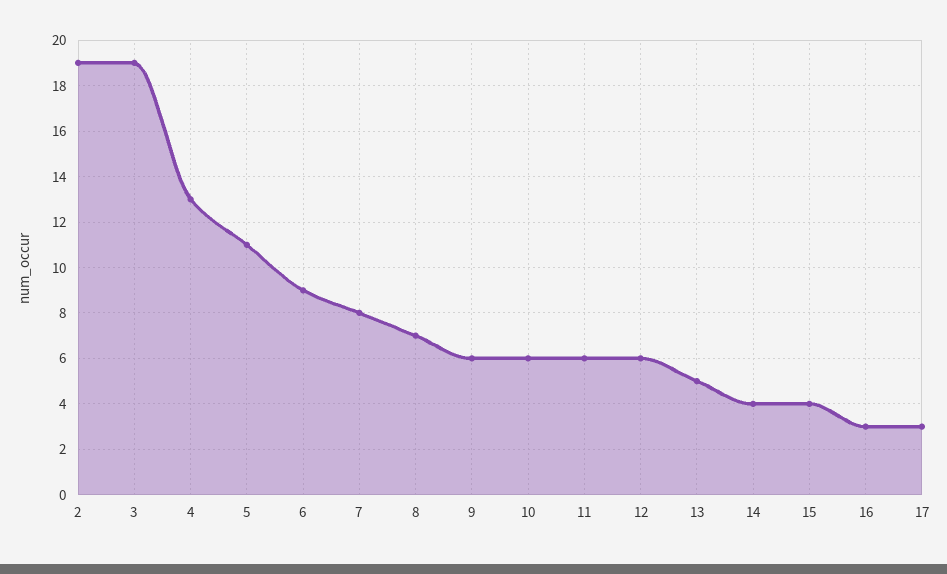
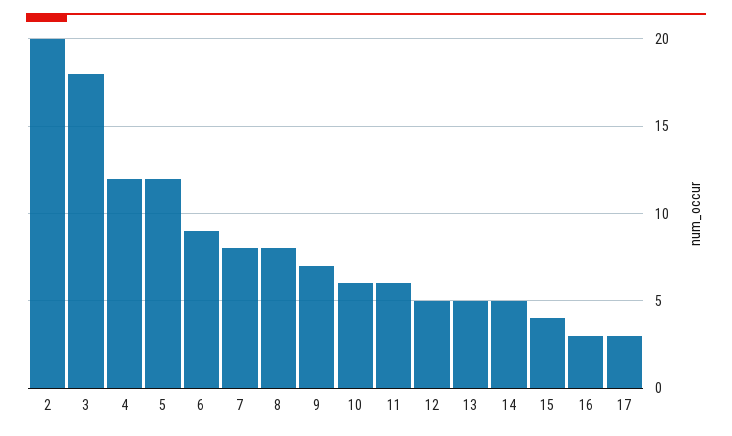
2: 19 -> 20
3: 19 -> 18
4: 13 -> 12
5: 11 -> 12
8: 7 -> 8
9: 6 -> 7
12: 6 -> 5
14: 4 -> 5

